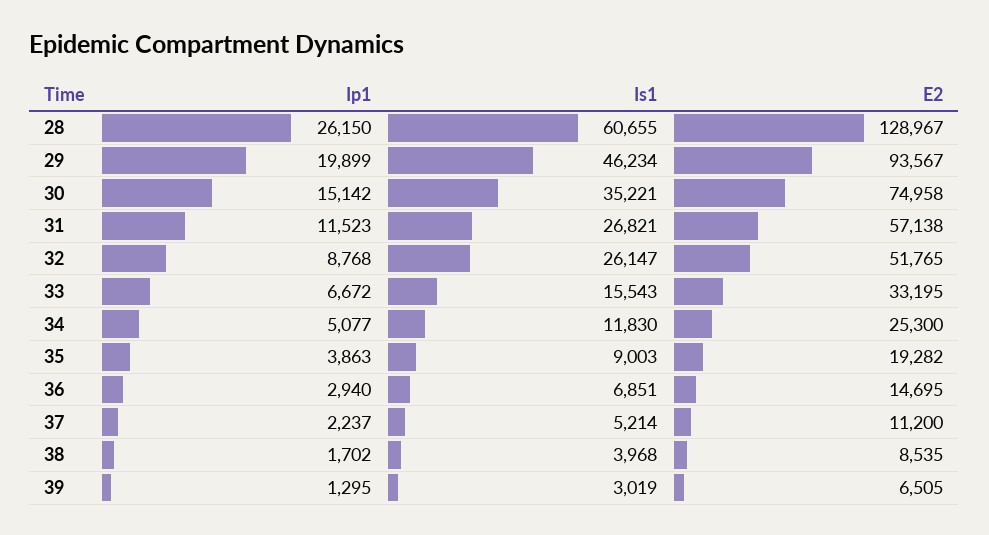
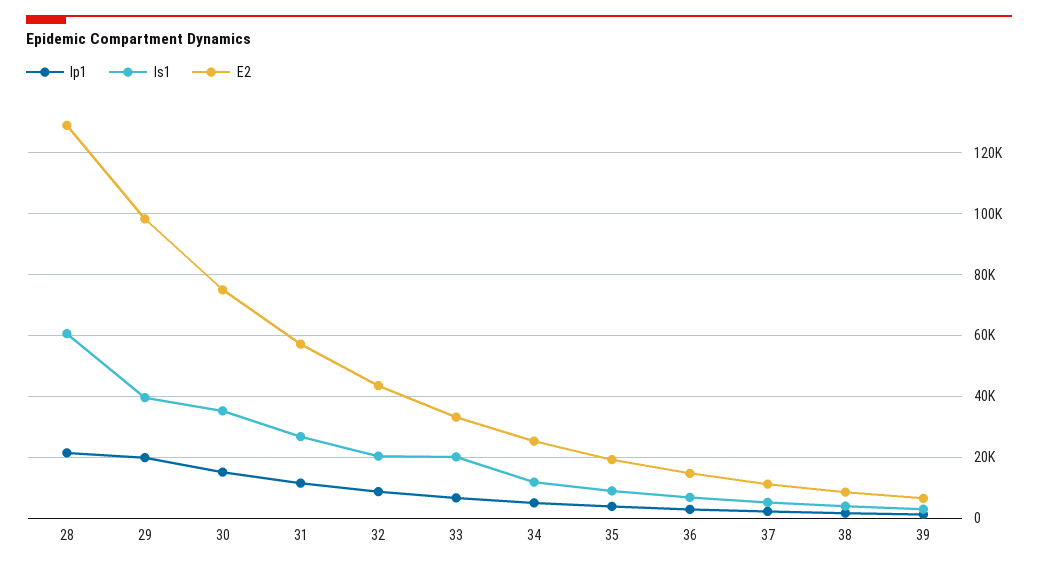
Ip1, 28: 26150 -> 22000
Is1, 29: 46234 -> 40000
E2, 29: 93567 -> 98000
Is1, 32: 26147 -> 20000
E2, 32: 51765 -> 44000
Is1, 33: 15543 -> 20000

